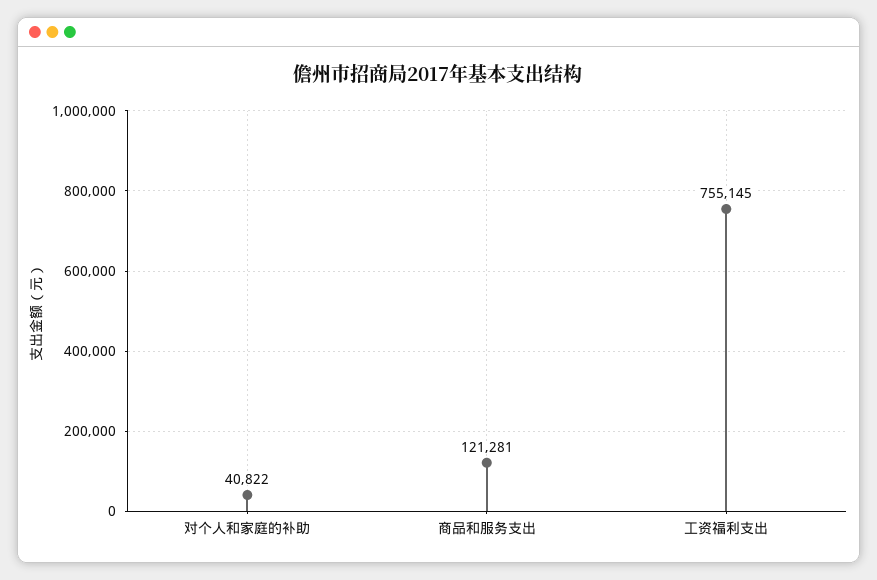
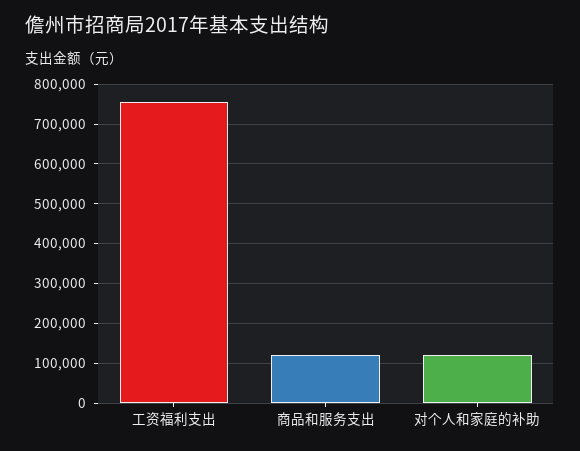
对个人和家庭的补助: 40822 -> 120000

